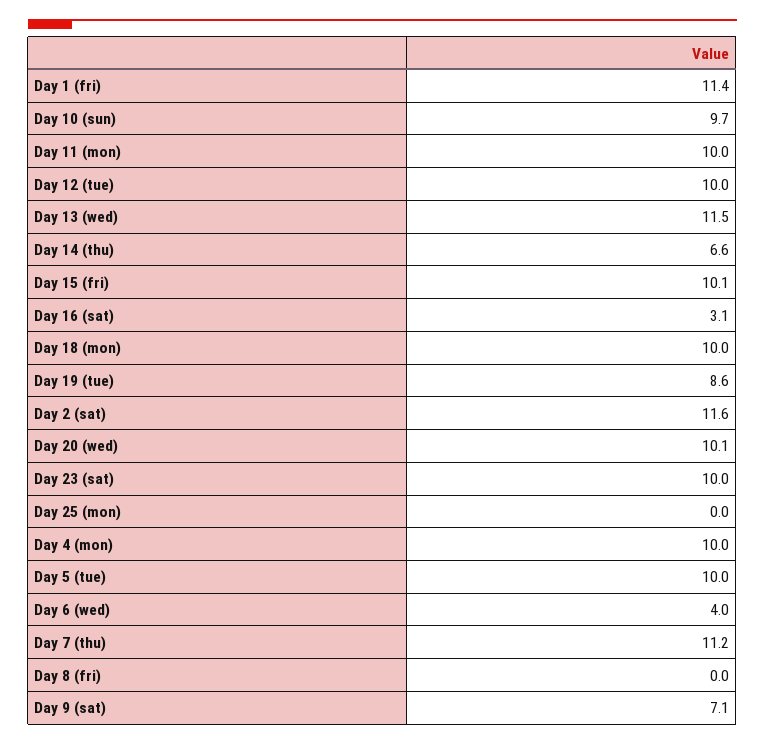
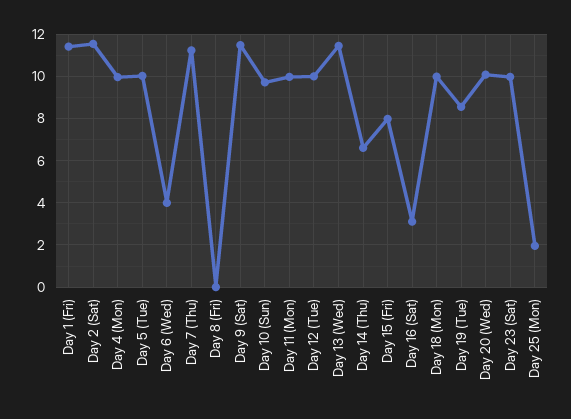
Day 15 (fri): 10.1 -> 8
Day 25 (mon): 0 -> 2
Day 9 (sat): 7.1 -> 11.5

